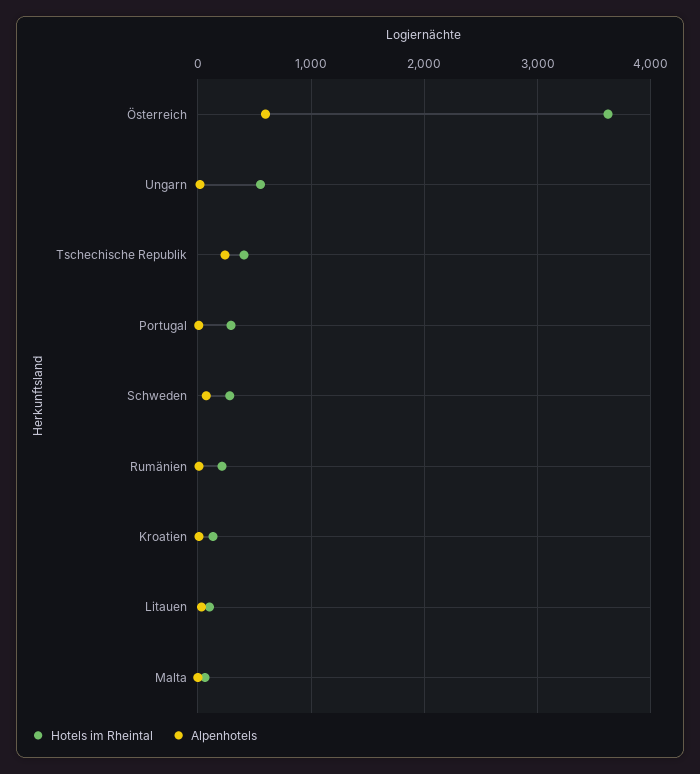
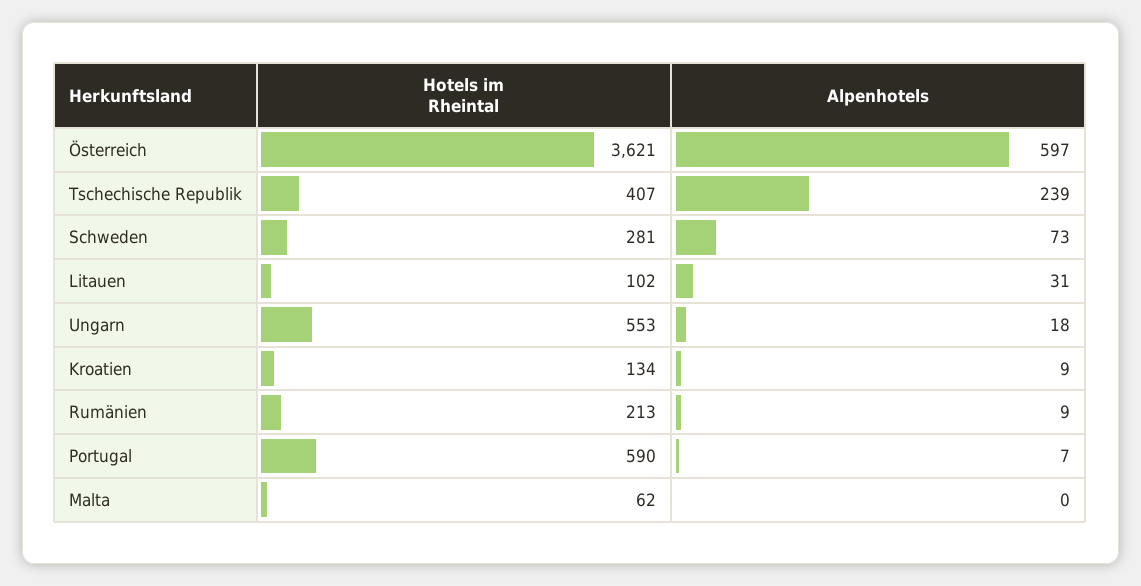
Hotels im Rheintal, Portugal: 300 -> 590

